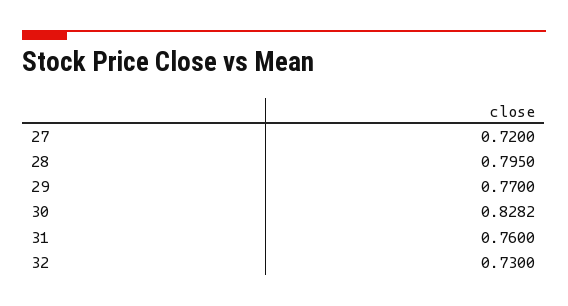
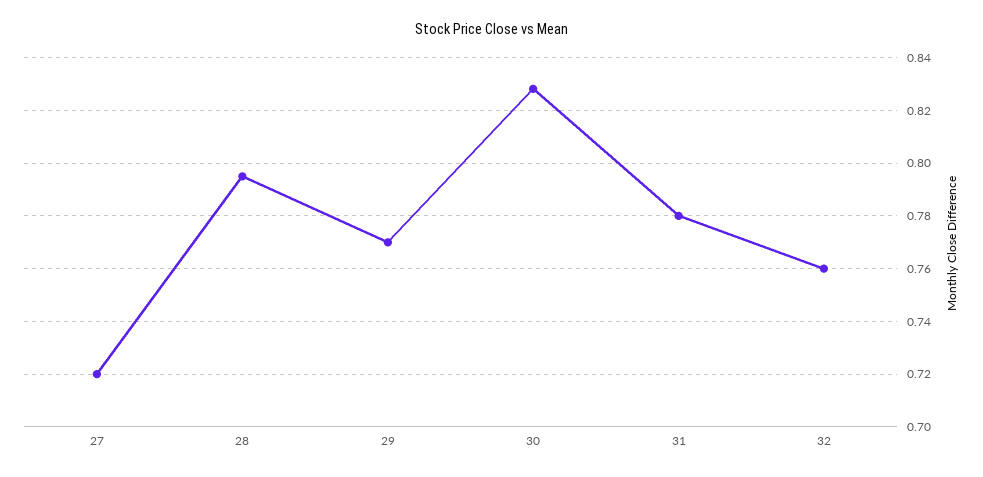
31: 0.76 -> 0.78
32: 0.73 -> 0.76

